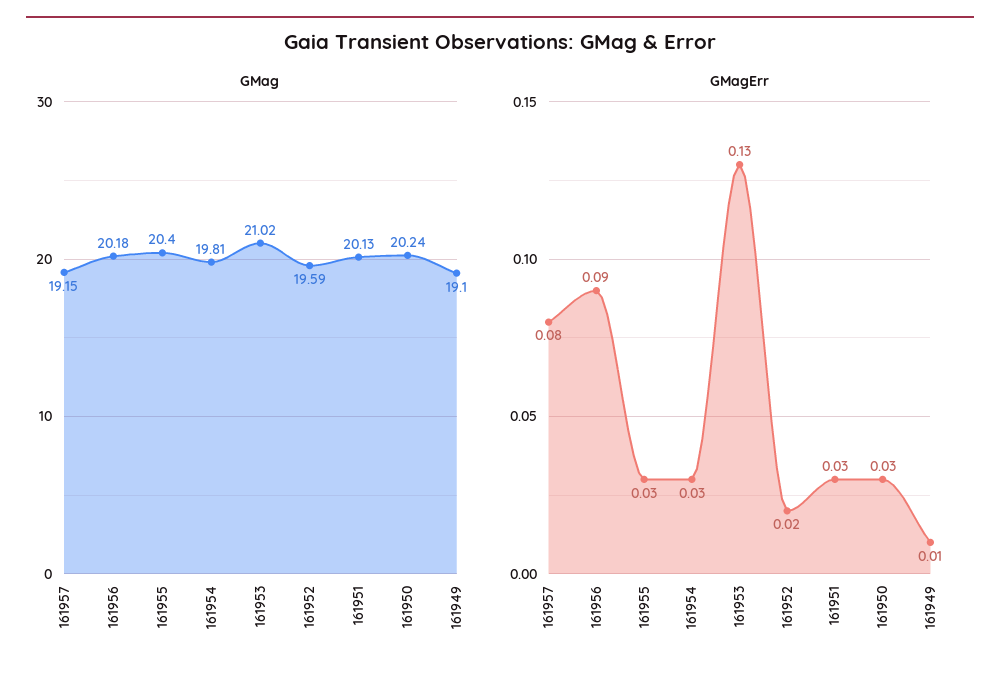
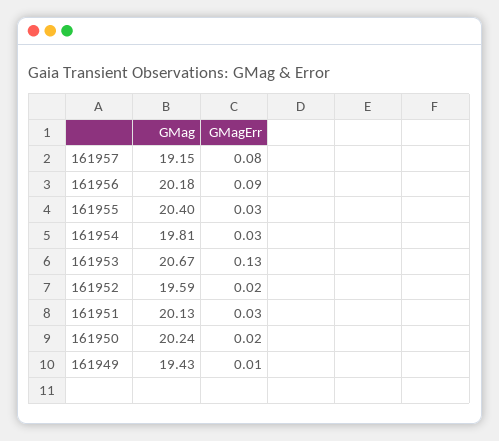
GMag, 161953: 21.02 -> 20.67
GMag, 161949: 19.1 -> 19.43
GMagErr, 161950: 0.03 -> 0.02

